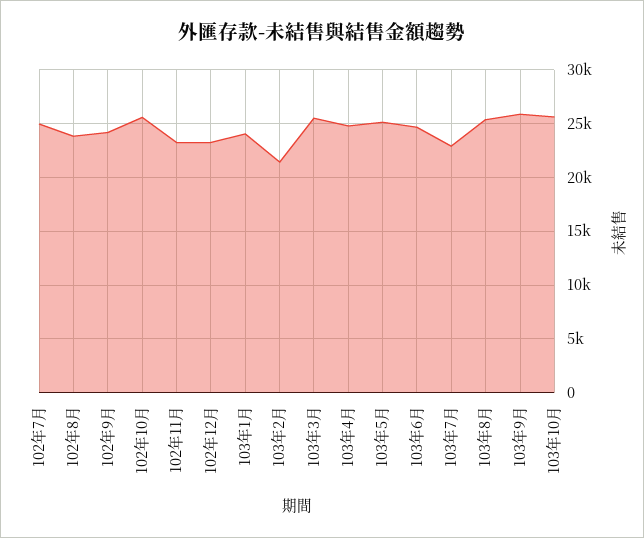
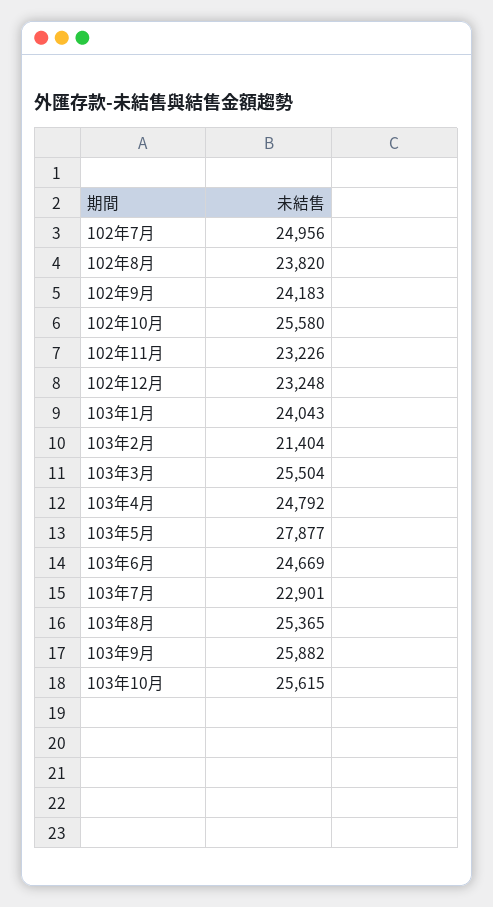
103年5月: 25000 -> 27877

